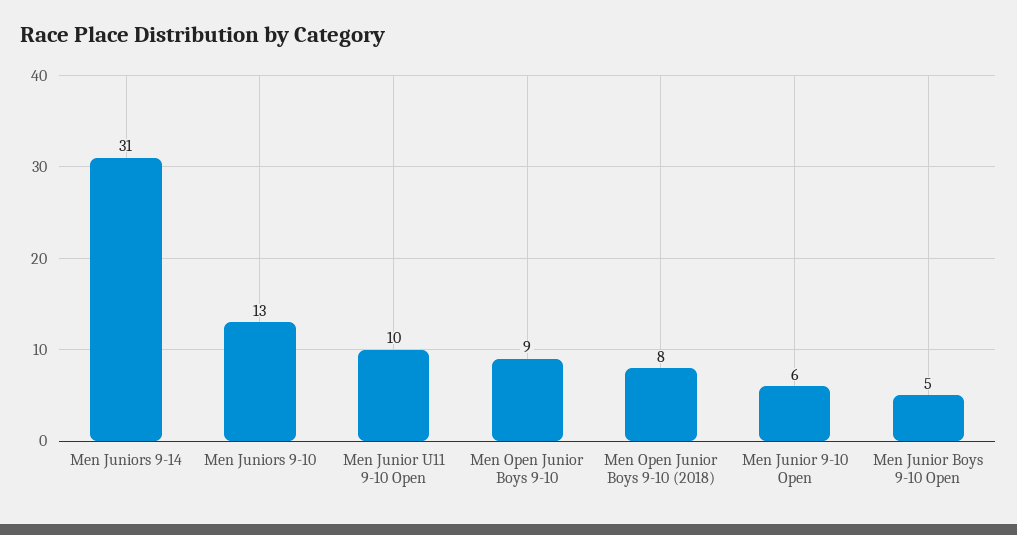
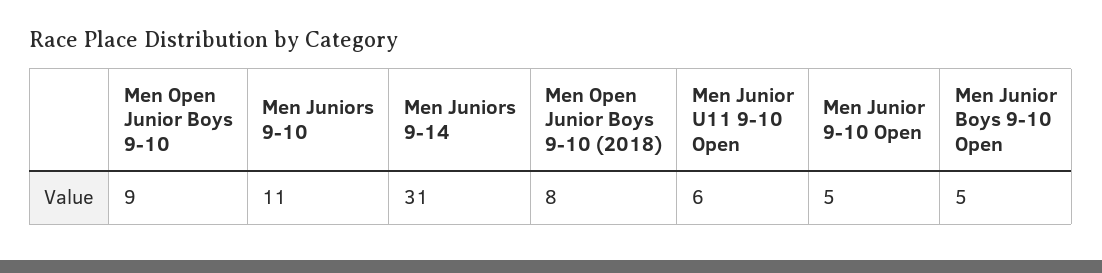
Men Juniors 9-10: 13 -> 11
Men Junior U11 9-10 Open: 10 -> 6
Men Junior 9-10 Open: 6 -> 5

